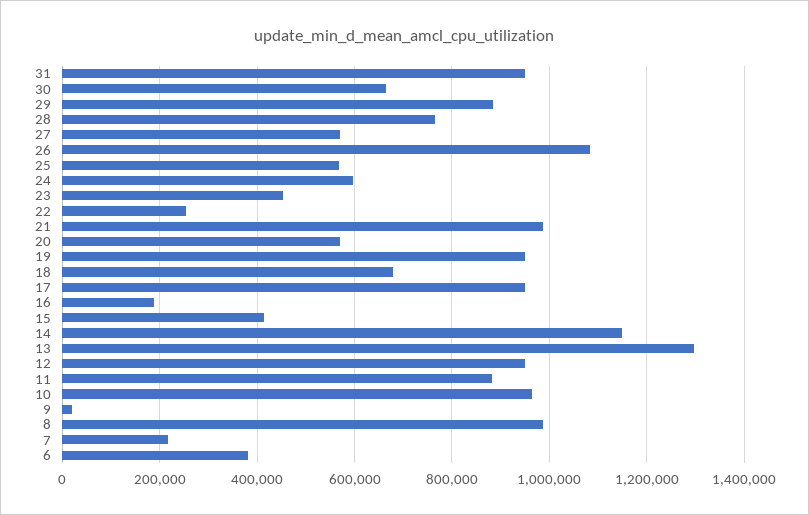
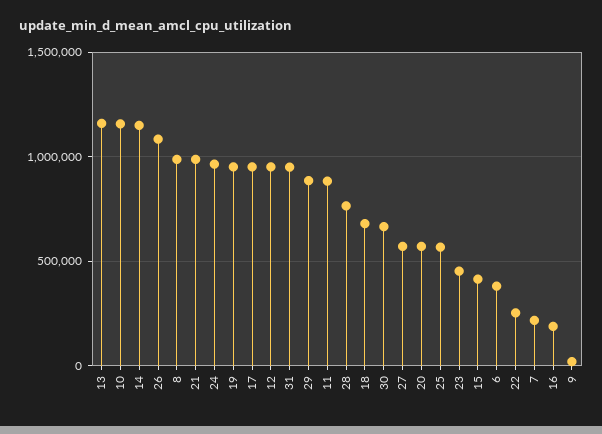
24: 600000 -> 950000
13: 1300000 -> 1150000
10: 960000 -> 1150000

